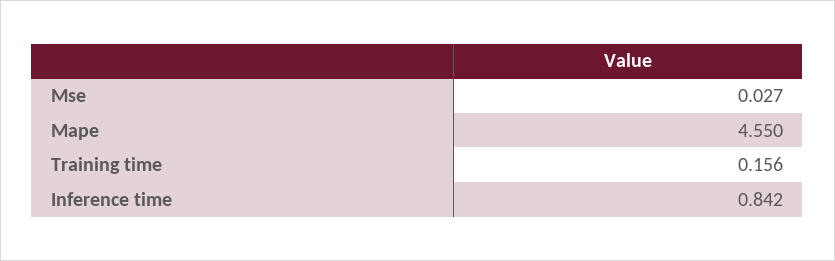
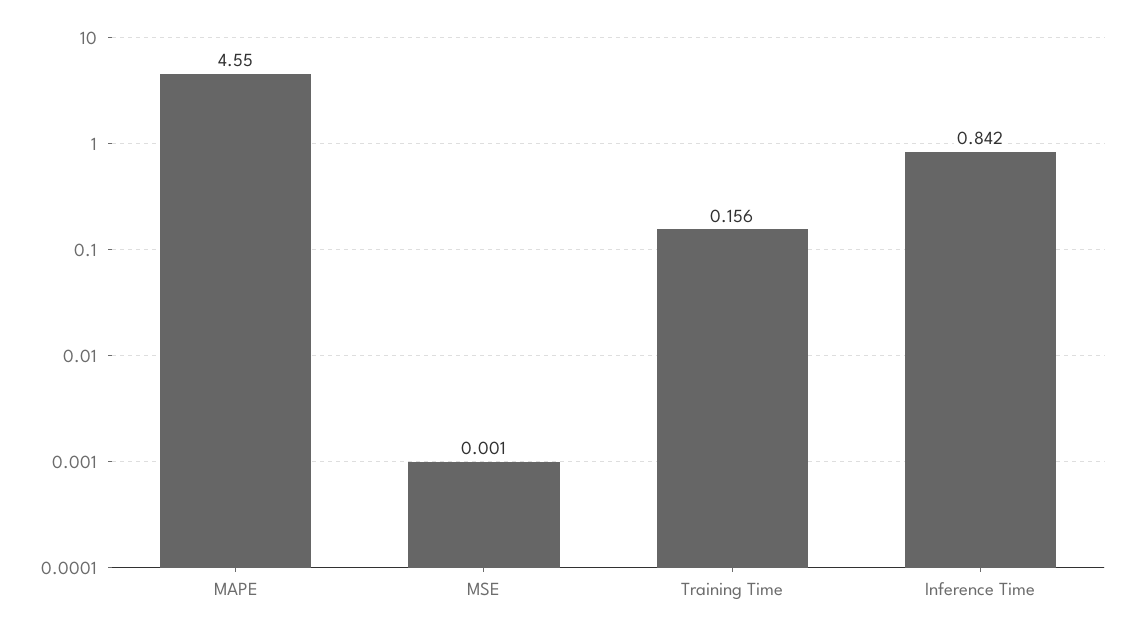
Mse: 0.027 -> 0.001

